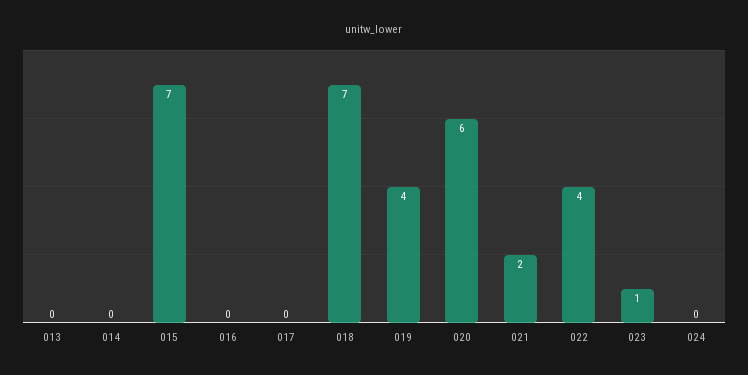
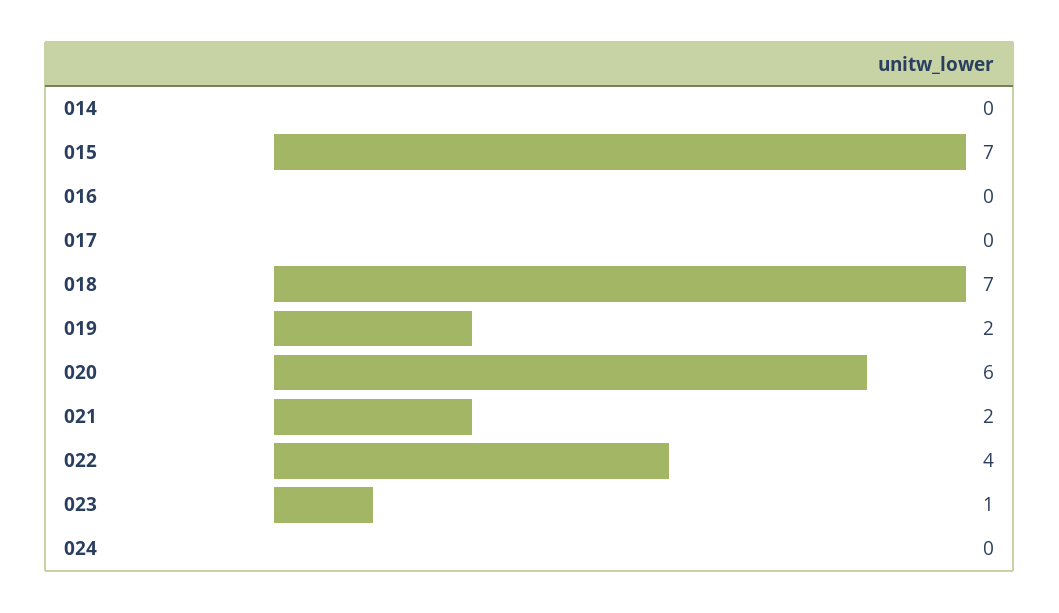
013: 0 -> none
019: 4 -> 2

